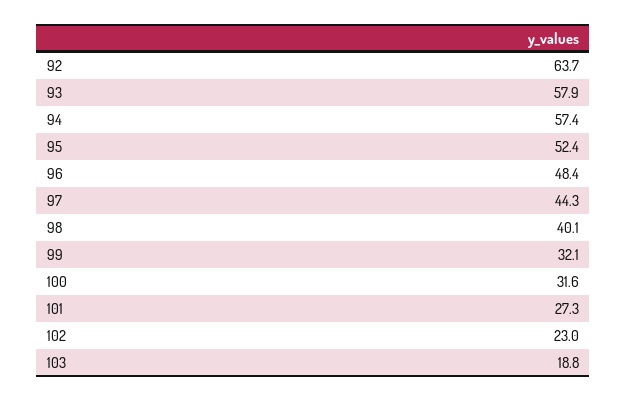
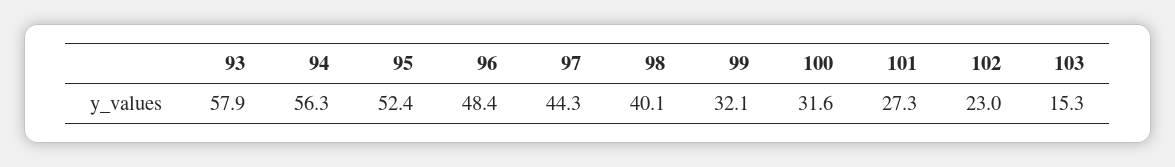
92: 63.7 -> none
94: 57.4 -> 56.3
103: 18.8 -> 15.3

